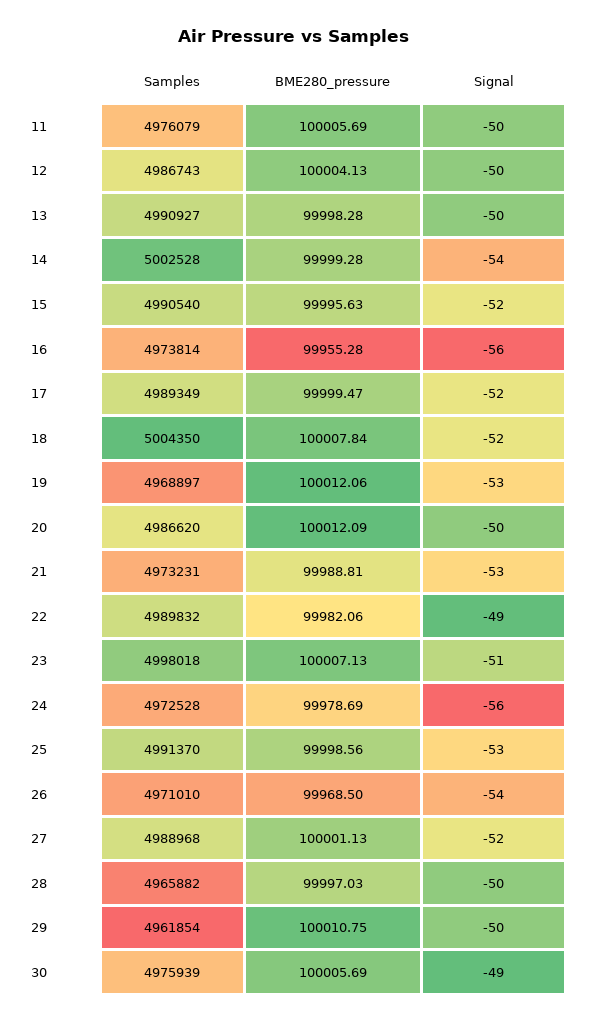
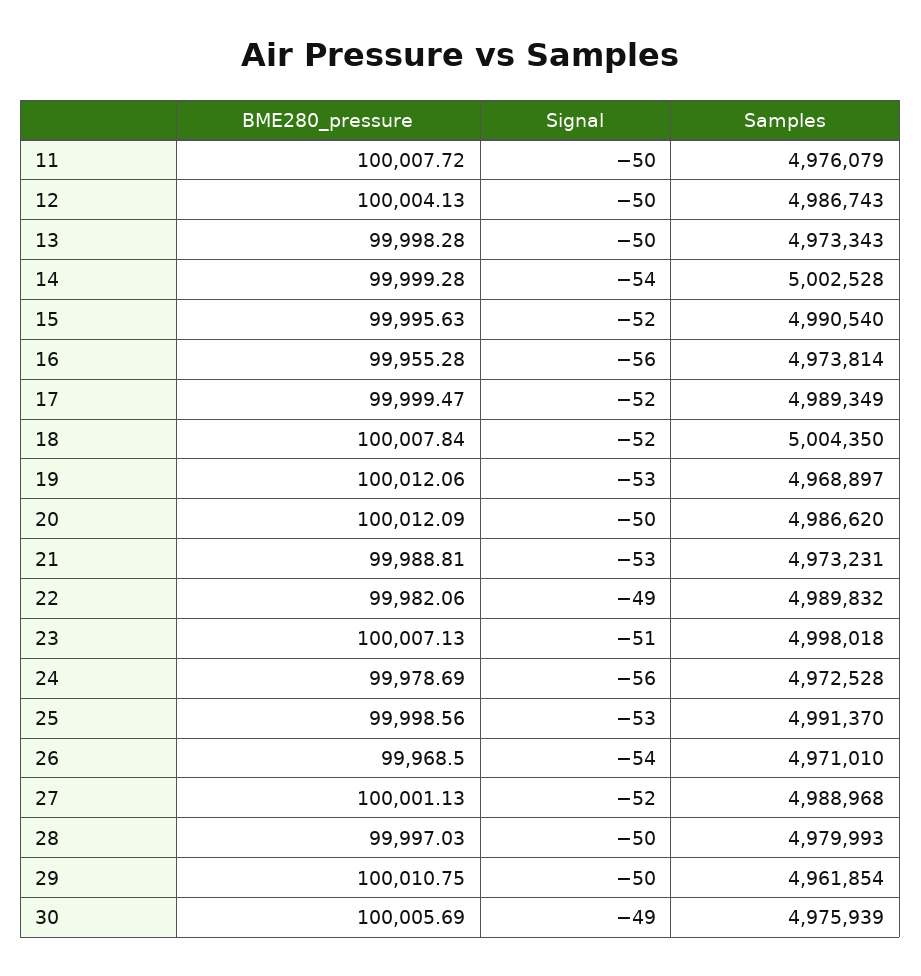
BME280_pressure, 11: 100005.69 -> 100007.72
Samples, 13: 4990927 -> 4973343
Samples, 28: 4965882 -> 4979993

